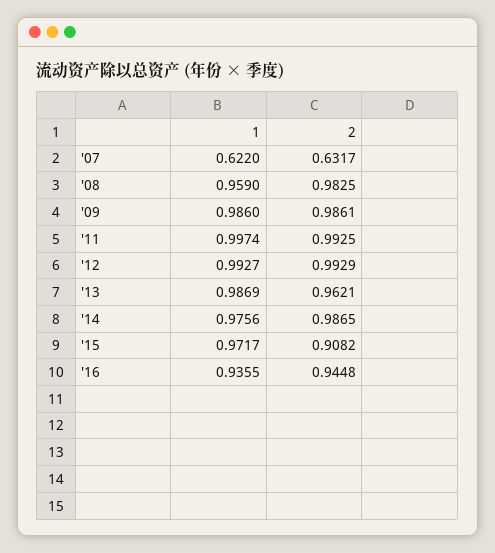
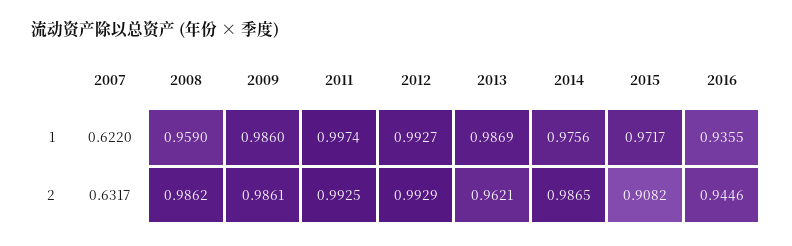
2, '08: 0.9825 -> 0.9862
2, '16: 0.9448 -> 0.9446

